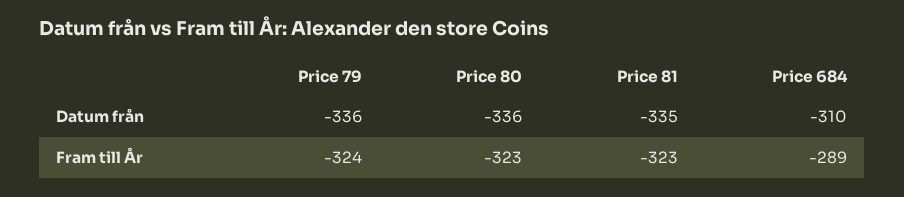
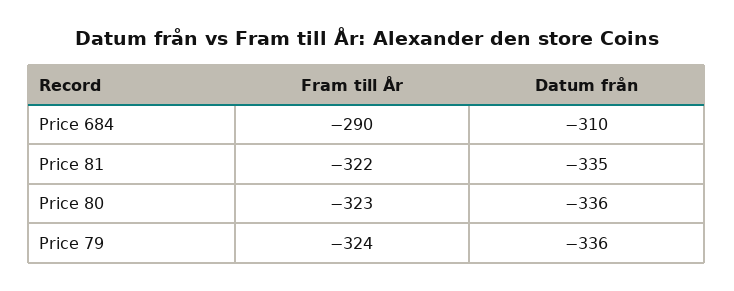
Price 81, Fram till År: -323 -> -322
Price 684, Fram till År: -289 -> -290

